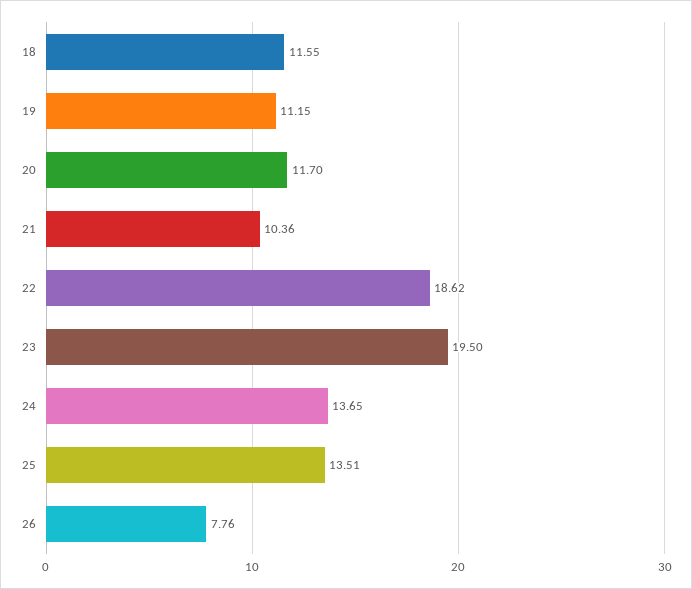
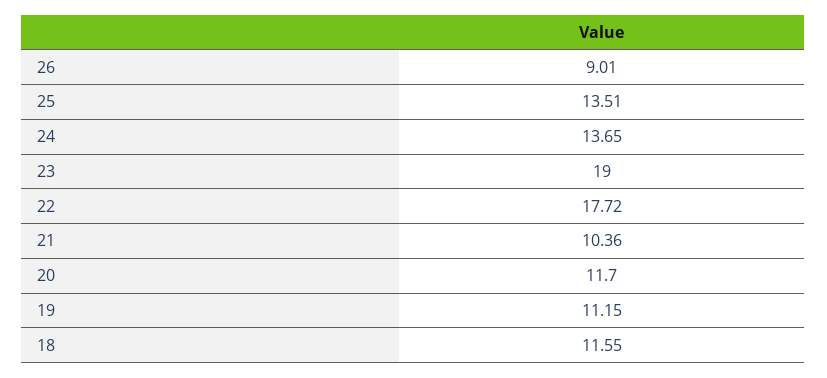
22: 18.62 -> 17.72
23: 19.5 -> 19
26: 7.76 -> 9.01

